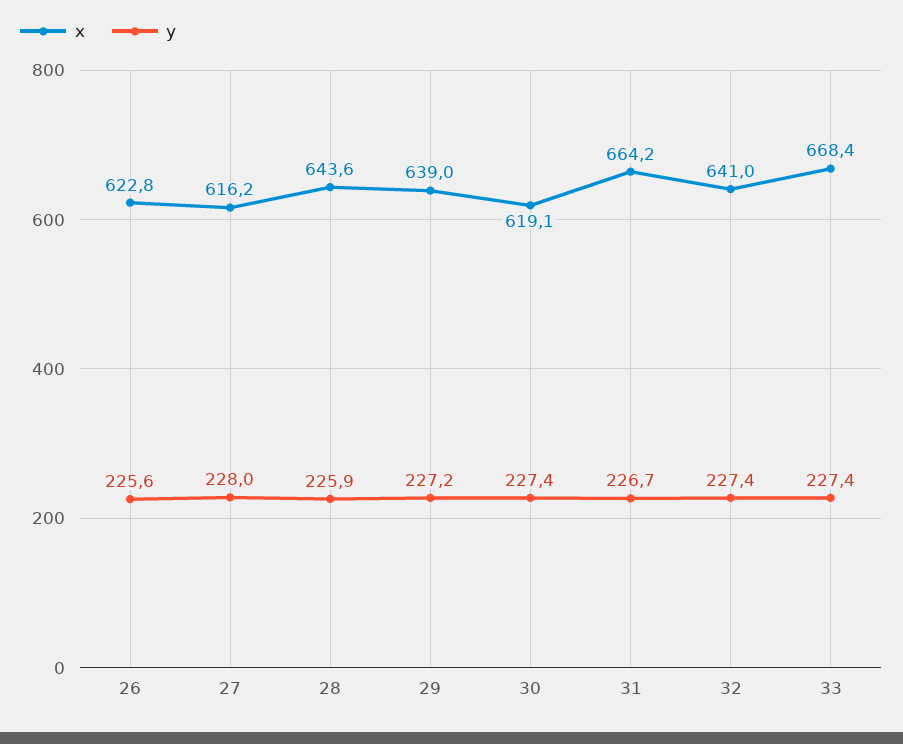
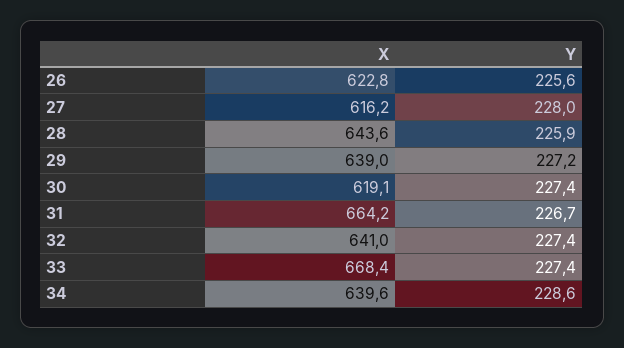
x, 34: none -> 639.6
y, 34: none -> 228.6

